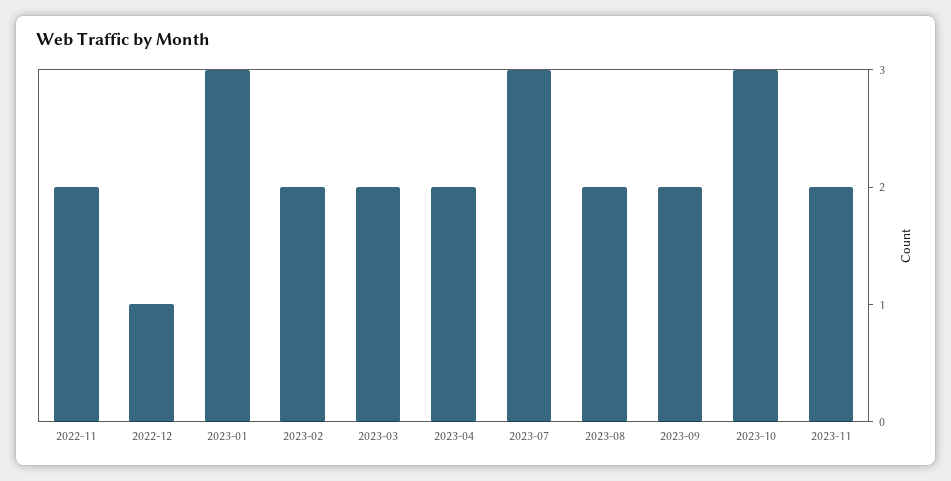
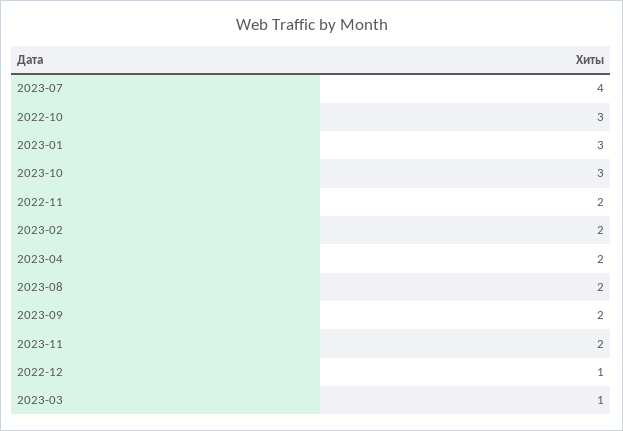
2023-03: 2 -> 1
2023-07: 3 -> 4
2022-10: none -> 3

